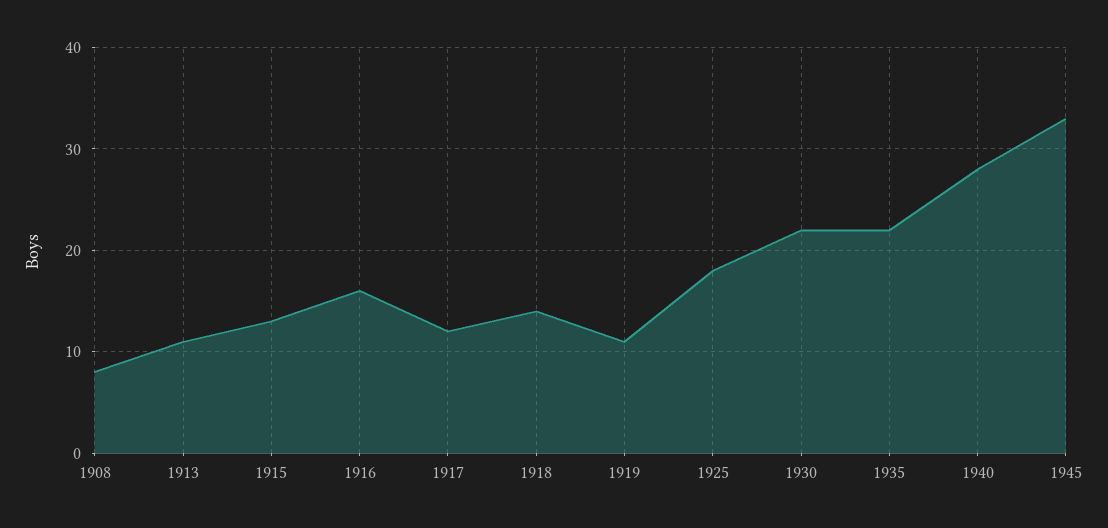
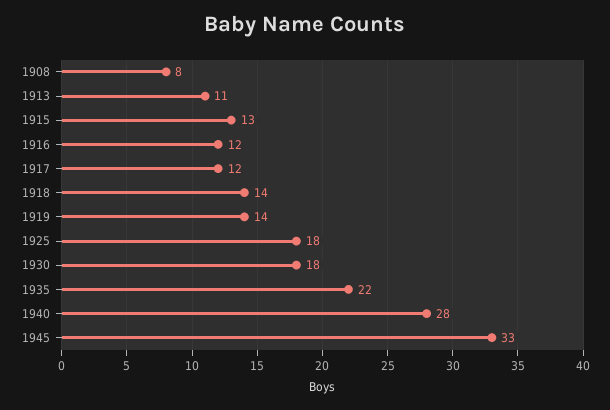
1916: 16 -> 12
1919: 11 -> 14
1930: 22 -> 18

